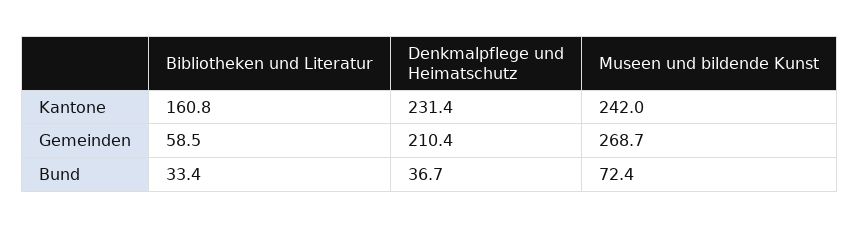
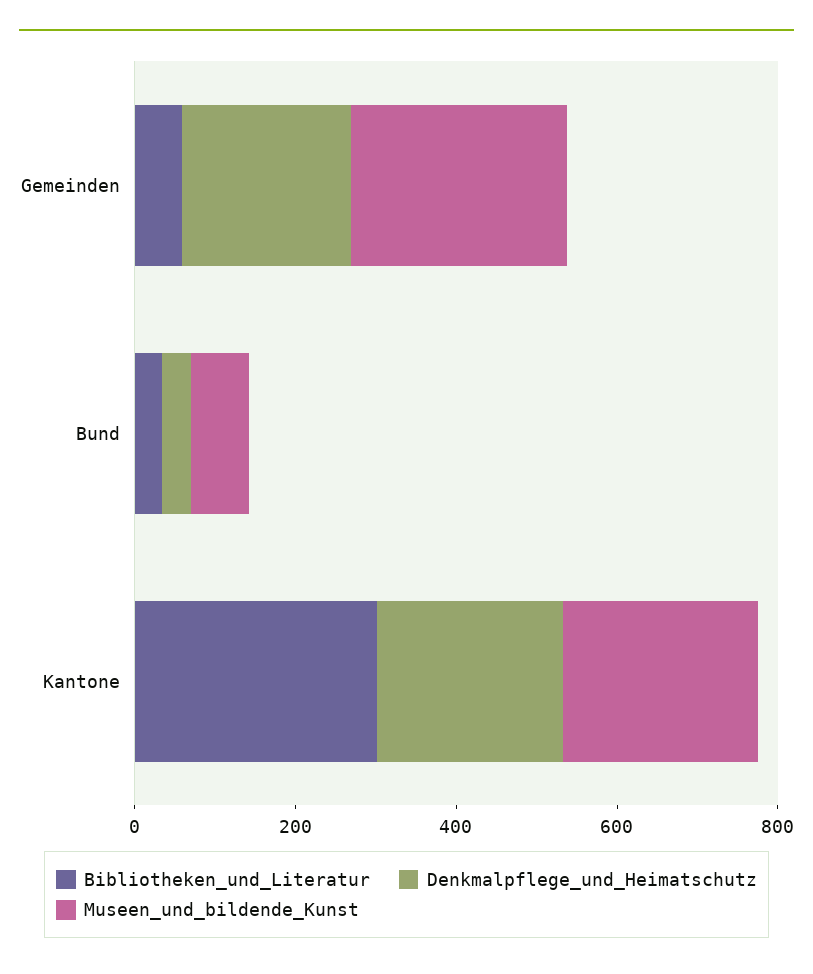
Bibliotheken und Literatur, Kantone: 160.8 -> 300

